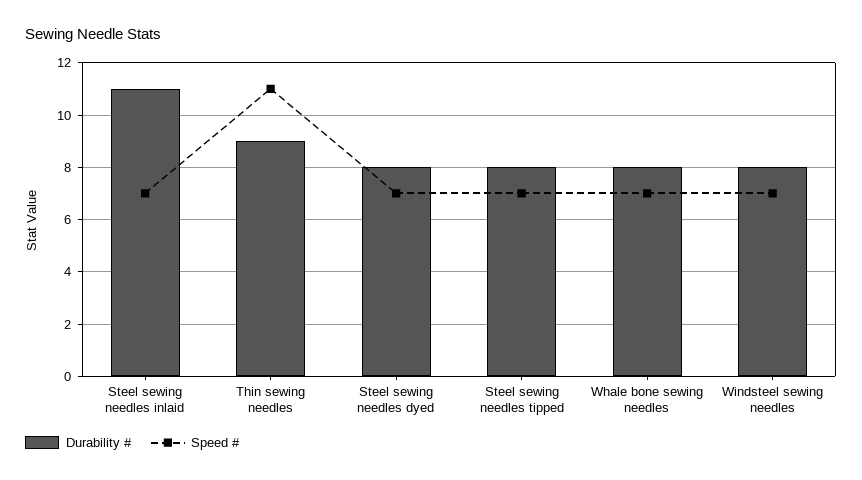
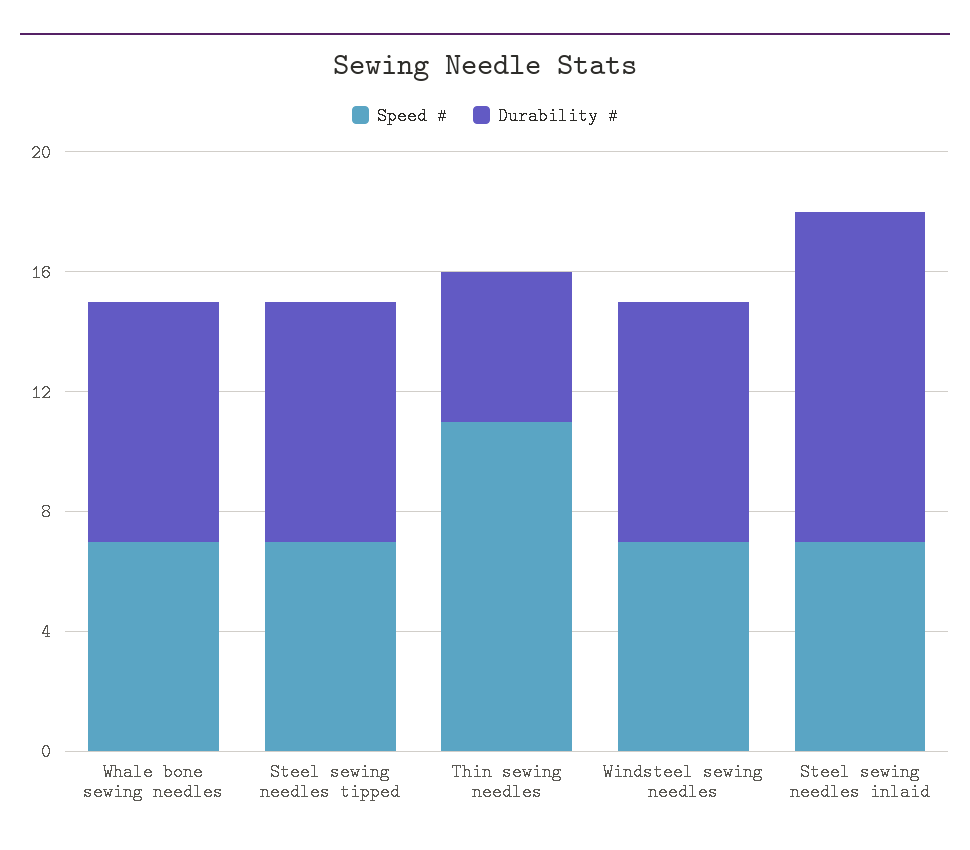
Durability #, Thin sewing needles: 9 -> 5
Durability #, Steel sewing needles dyed: 8 -> none
Speed #, Steel sewing needles dyed: 7 -> none

